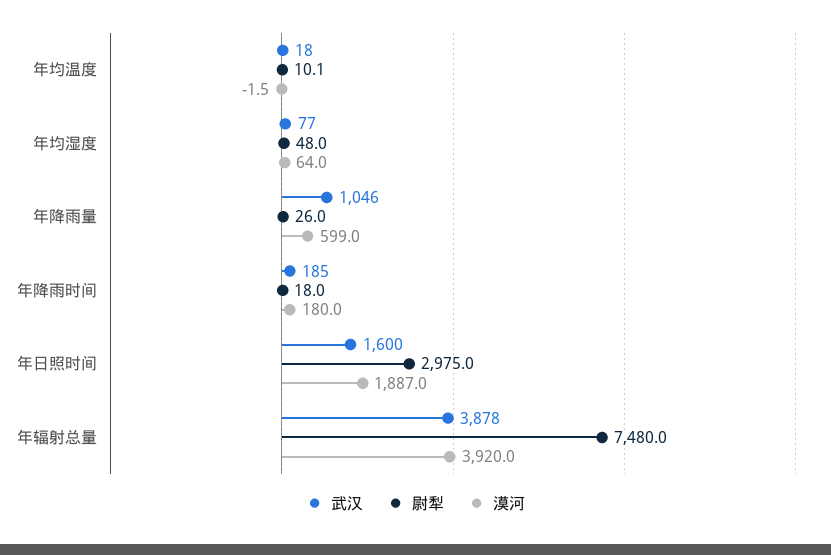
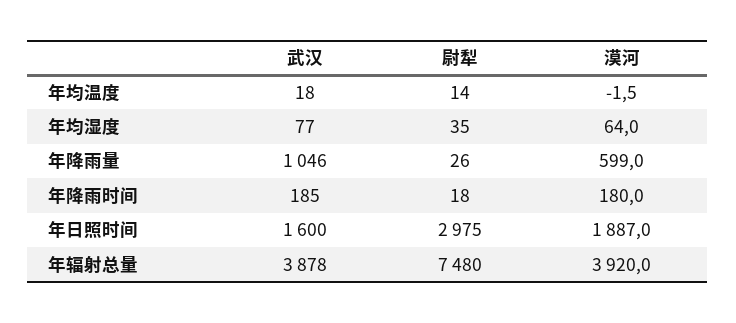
尉犁, 年均温度: 10.1 -> 14
尉犁, 年均湿度: 48 -> 35

